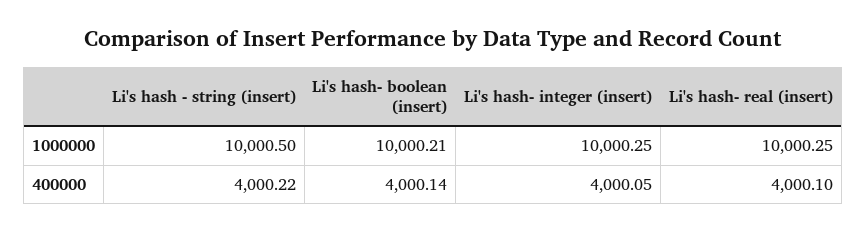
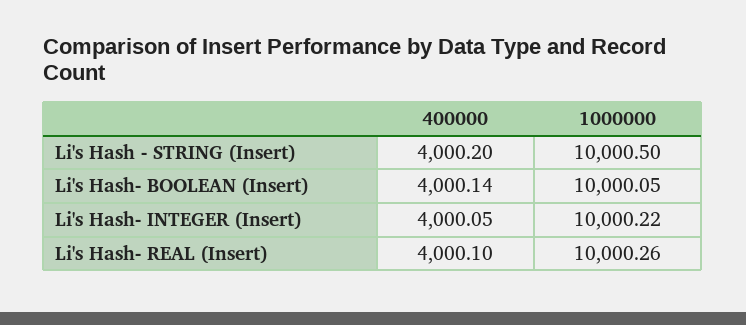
Li's hash- boolean (insert), 1000000: 10000.21 -> 10000.05
Li's hash- integer (insert), 1000000: 10000.25 -> 10000.22
Li's hash- real (insert), 1000000: 10000.25 -> 10000.26
Li's hash - string (insert), 400000: 4000.22 -> 4000.2

